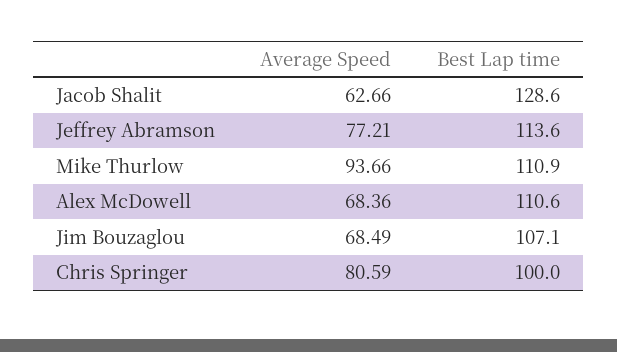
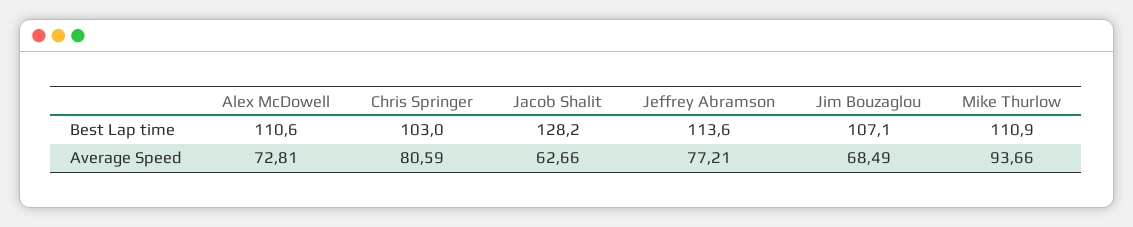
Best Lap time, Jacob Shalit: 128.6 -> 128.2
Average Speed, Alex McDowell: 68.36 -> 72.81
Best Lap time, Chris Springer: 100 -> 103

